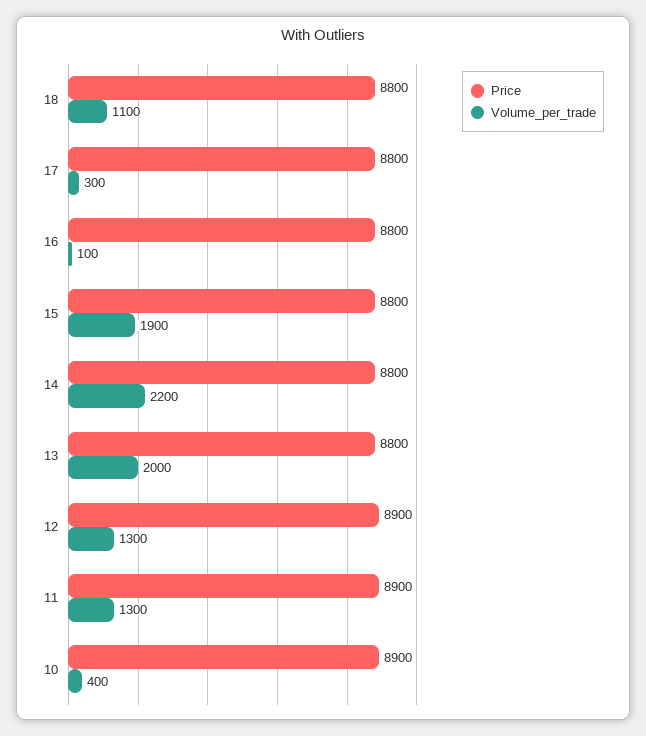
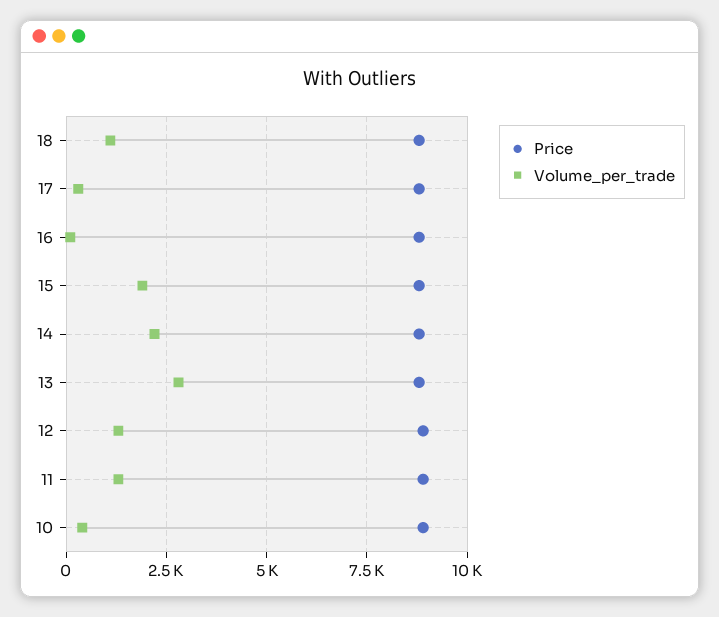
Volume_per_trade, 13: 2000 -> 2750

